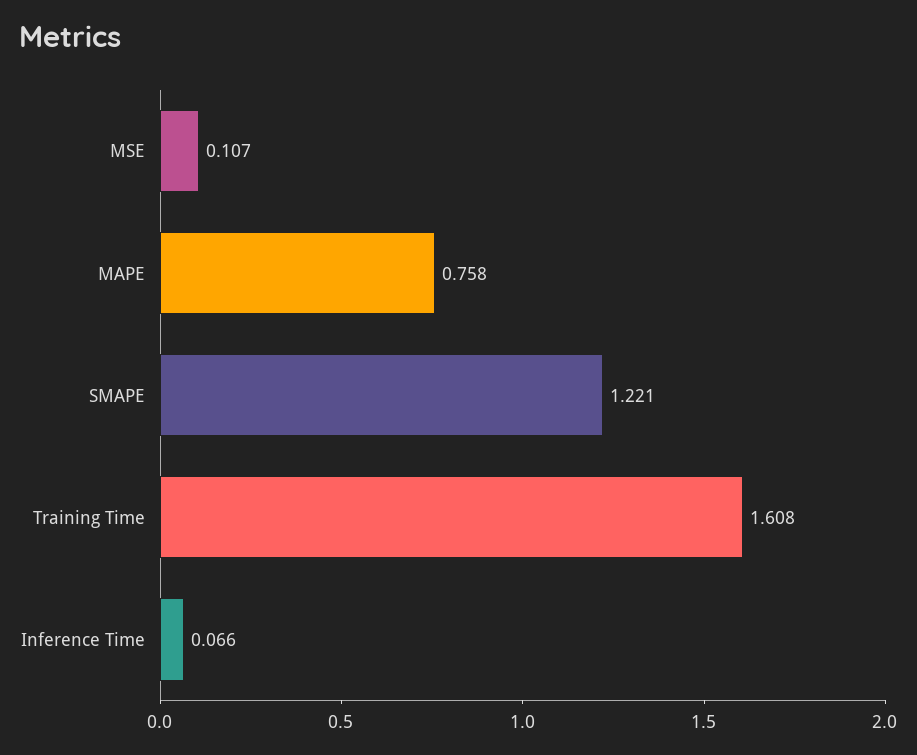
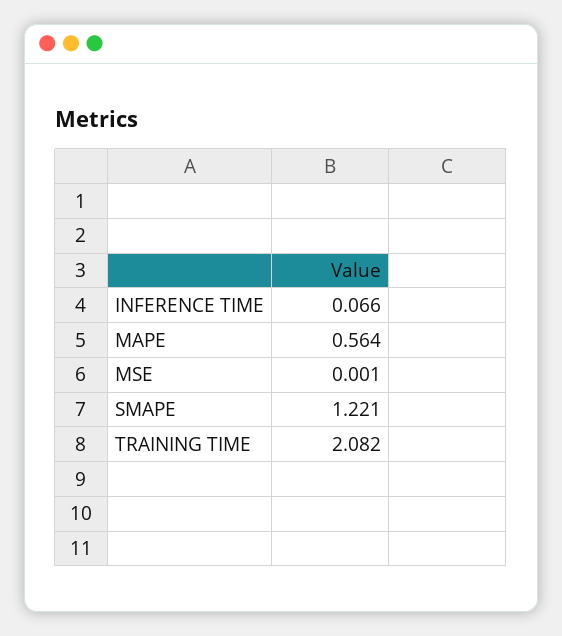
MSE: 0.107 -> 0.001
MAPE: 0.758 -> 0.564
Training Time: 1.608 -> 2.082

